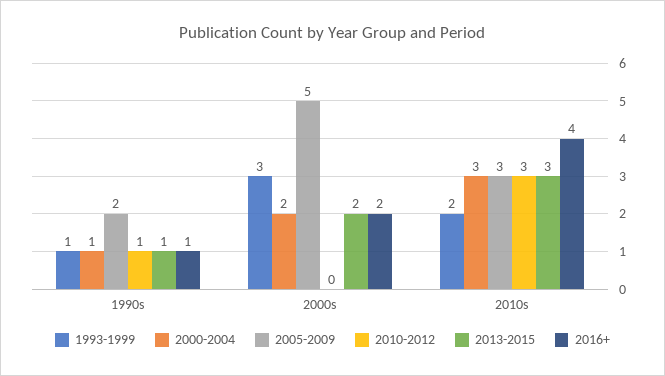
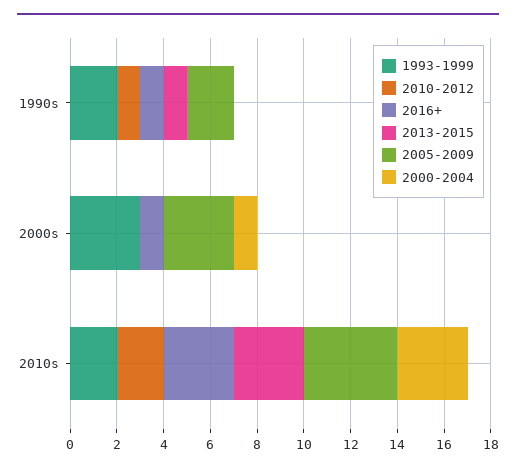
1993-1999, 1990s: 1 -> 2
2000-2004, 1990s: 1 -> 0
2000-2004, 2000s: 2 -> 1
2005-2009, 2000s: 5 -> 3
2013-2015, 2000s: 2 -> 0
2016+, 2000s: 2 -> 1
2005-2009, 2010s: 3 -> 4
2010-2012, 2010s: 3 -> 2
2016+, 2010s: 4 -> 3

